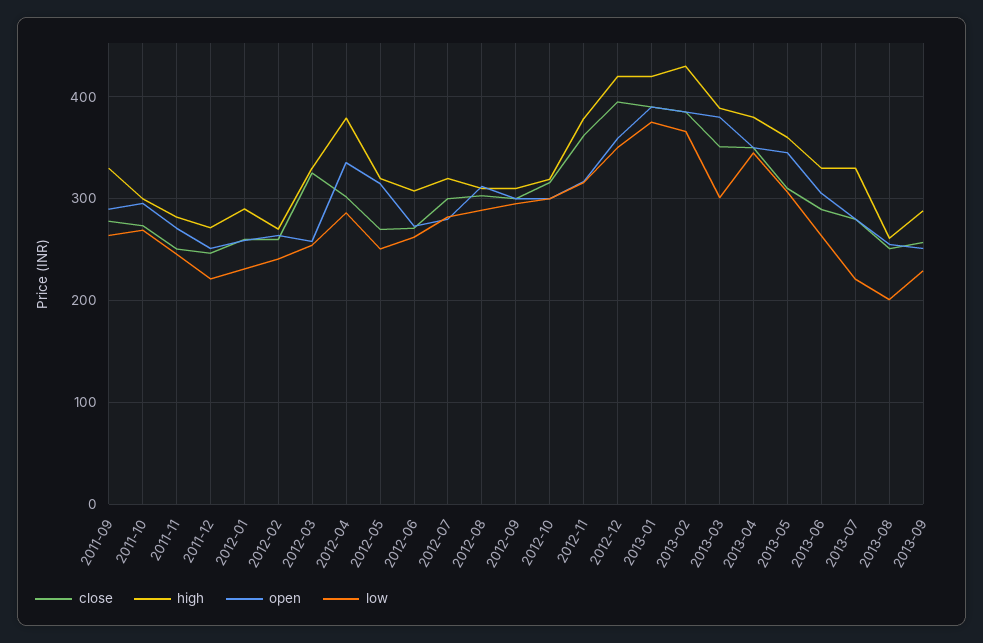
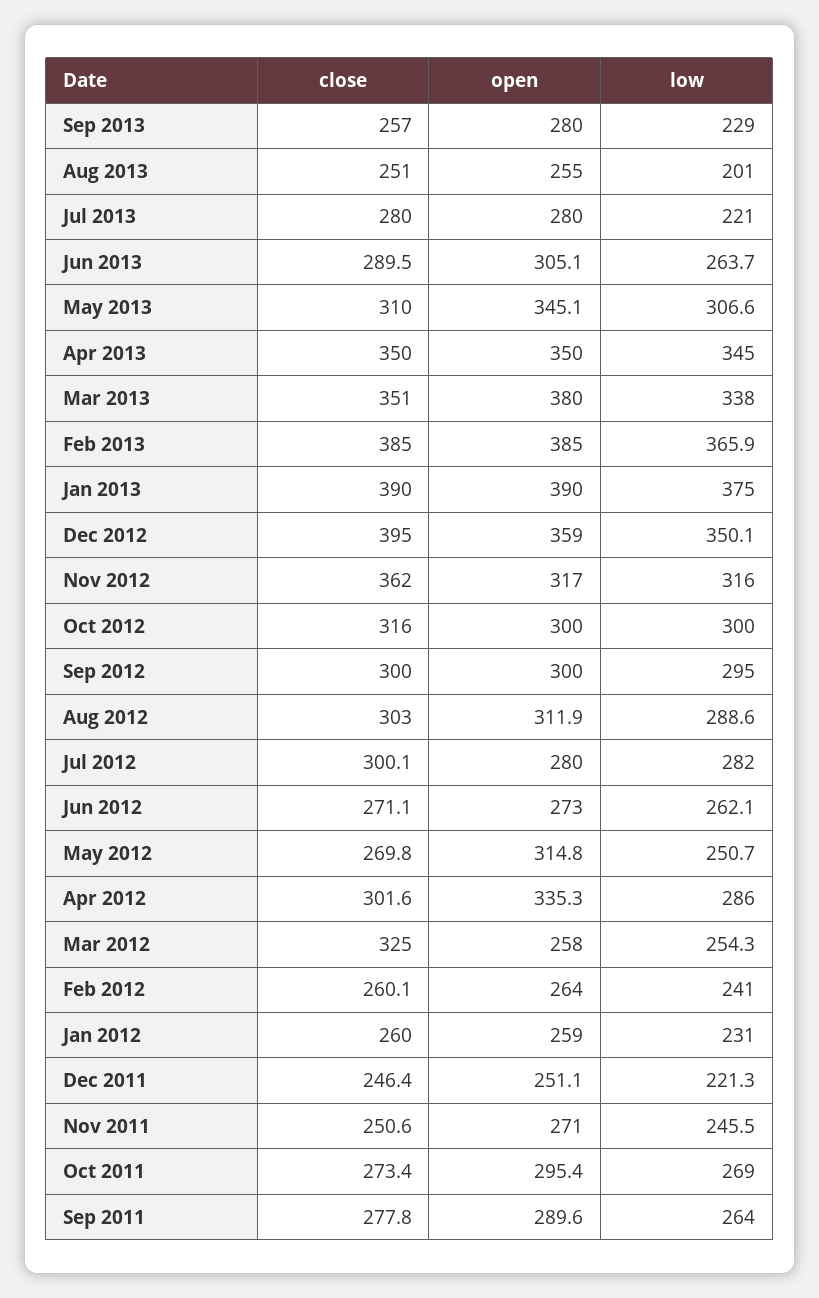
high, 2011-09: 330 -> none
high, 2011-10: 300 -> none
high, 2011-11: 280 -> none
high, 2011-12: 270 -> none
high, 2012-01: 290 -> none
high, 2012-02: 270 -> none
high, 2012-03: 330 -> none
high, 2012-04: 380 -> none
high, 2012-05: 320 -> none
high, 2012-06: 310 -> none
high, 2012-07: 320 -> none
high, 2012-08: 310 -> none
high, 2012-09: 310 -> none
high, 2012-10: 320 -> none
high, 2012-11: 380 -> none
high, 2012-12: 420 -> none
high, 2013-01: 420 -> none
high, 2013-02: 430 -> none
high, 2013-03: 390 -> none
low, 2013-03: 300 -> 338
high, 2013-04: 380 -> none
high, 2013-05: 360 -> none
high, 2013-06: 330 -> none
high, 2013-07: 330 -> none
high, 2013-08: 260 -> none
high, 2013-09: 290 -> none
open, 2013-09: 250 -> 280

